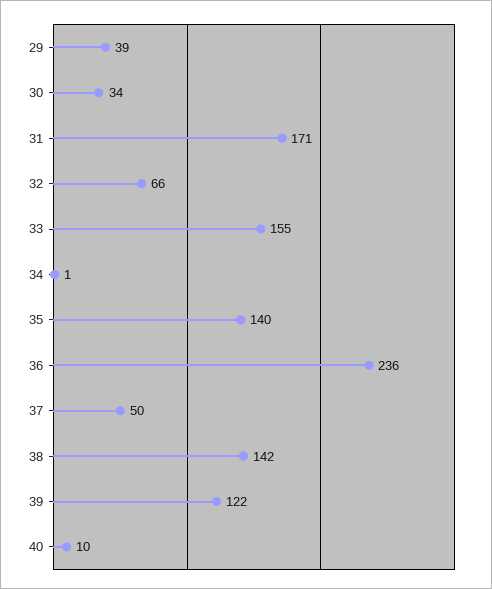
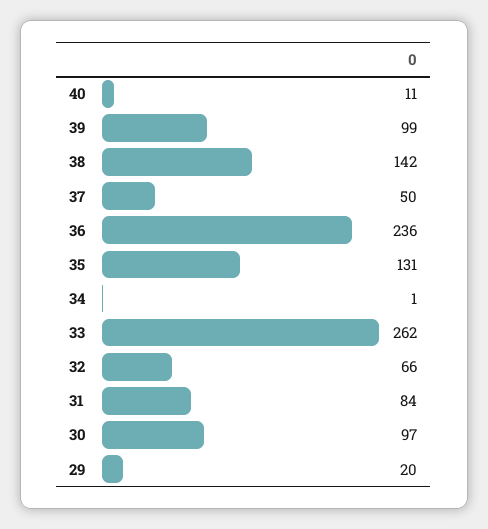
29: 39 -> 20
30: 34 -> 97
31: 171 -> 84
33: 155 -> 262
35: 140 -> 131
39: 122 -> 99
40: 10 -> 11

